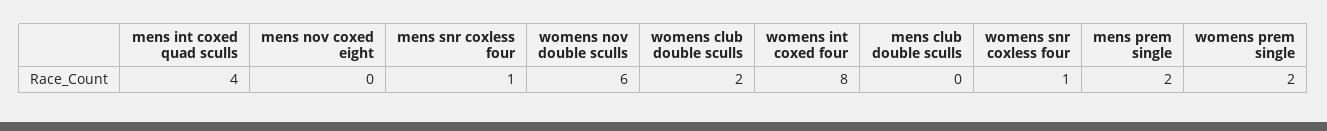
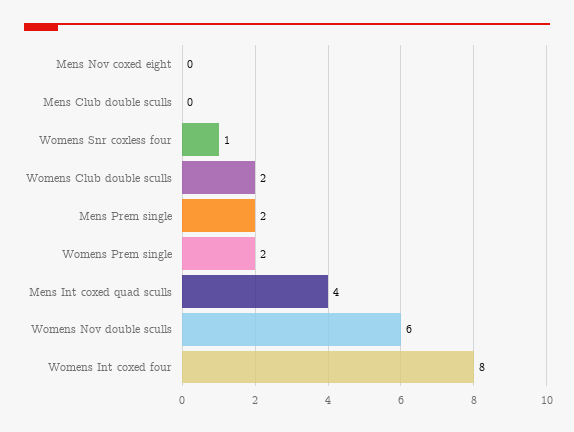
mens snr coxless four: 1 -> none

